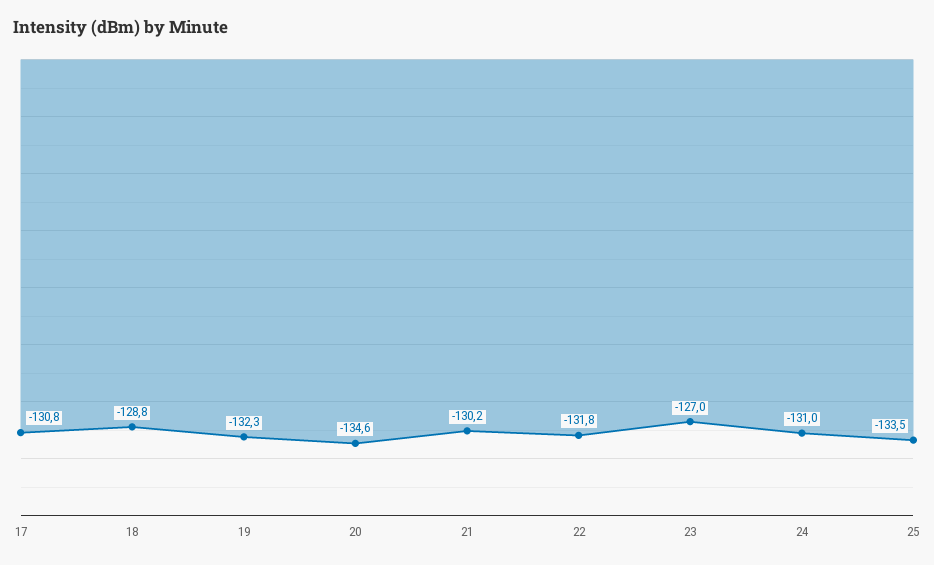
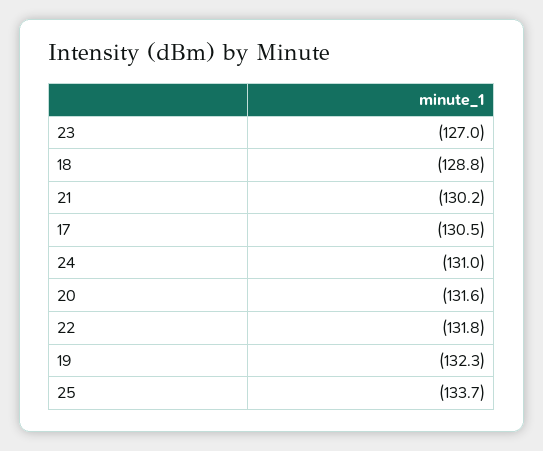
17: -130.8 -> -130.5
20: -134.6 -> -131.6
25: -133.5 -> -133.7

